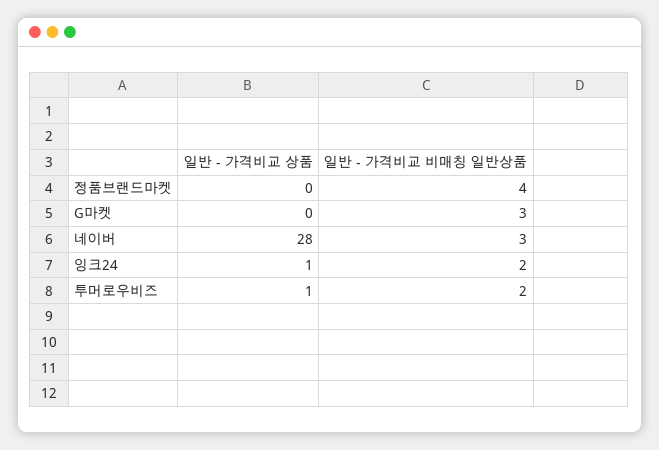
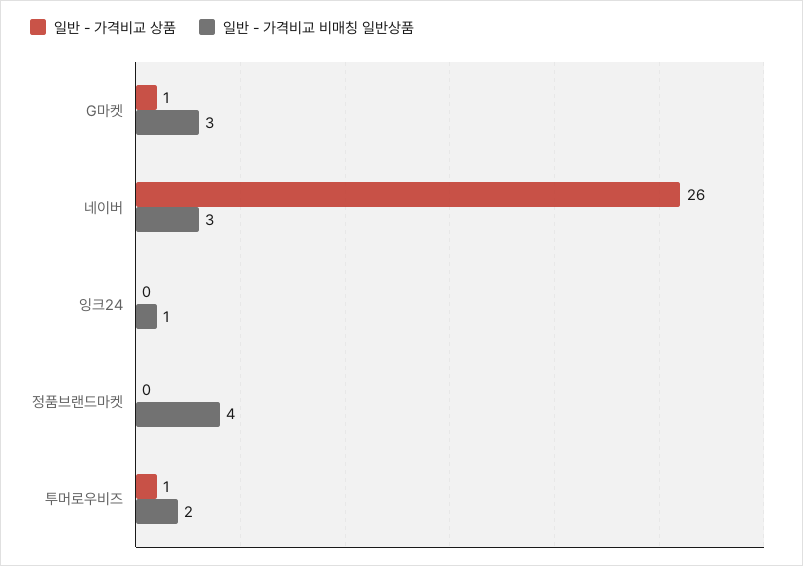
일반 - 가격비교 상품, G마켓: 0 -> 1
일반 - 가격비교 상품, 네이버: 28 -> 26
일반 - 가격비교 상품, 잉크24: 1 -> 0
일반 - 가격비교 비매칭 일반상품, 잉크24: 2 -> 1

